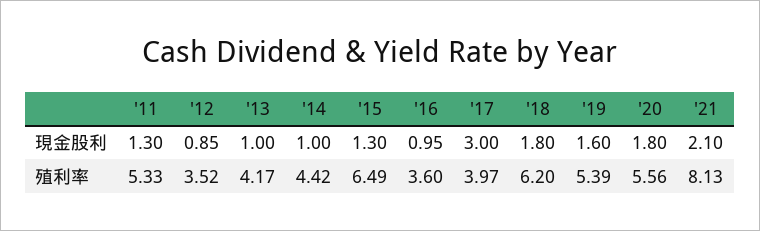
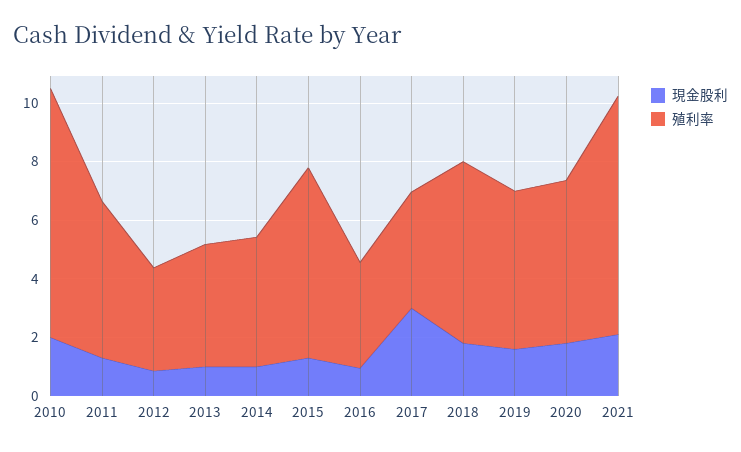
現金股利, 2010: none -> 2
殖利率, 2010: none -> 8.5

